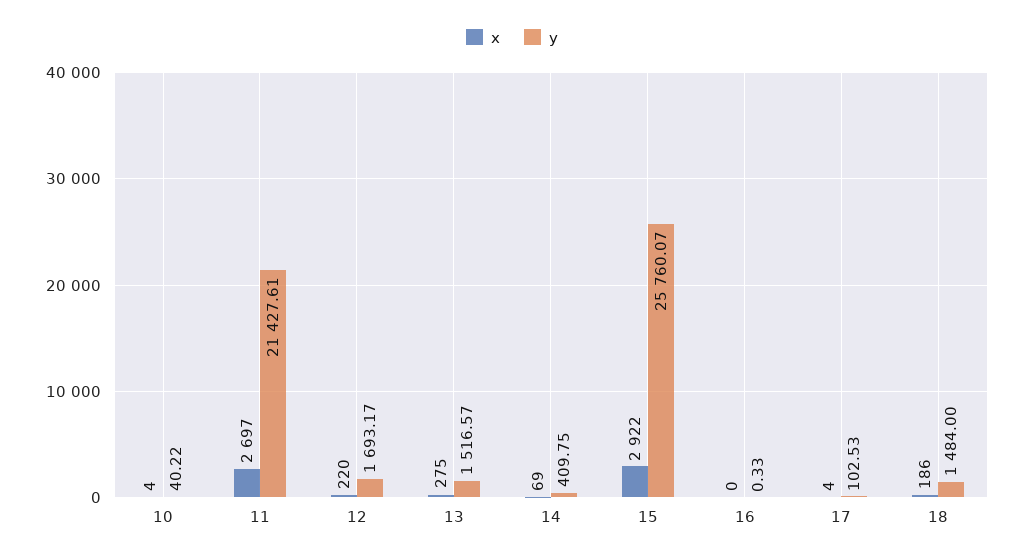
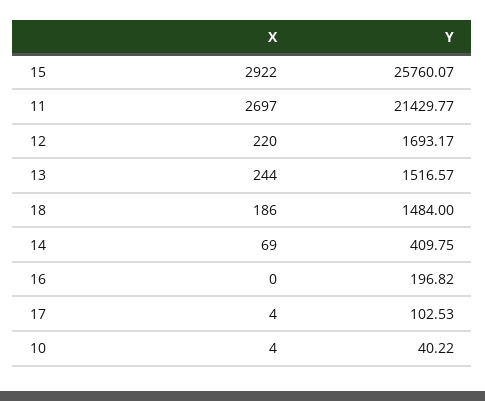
y, 11: 21427.61 -> 21429.77
x, 13: 275 -> 244
y, 16: 0.33 -> 196.82

